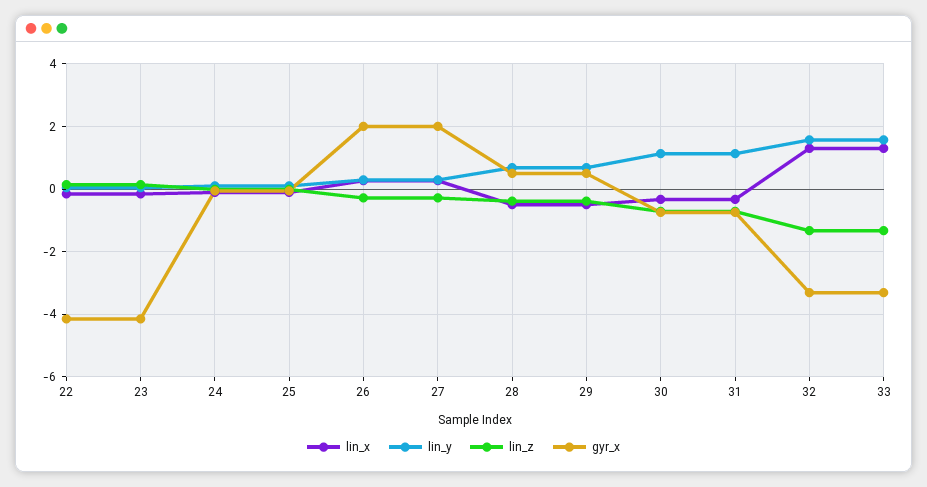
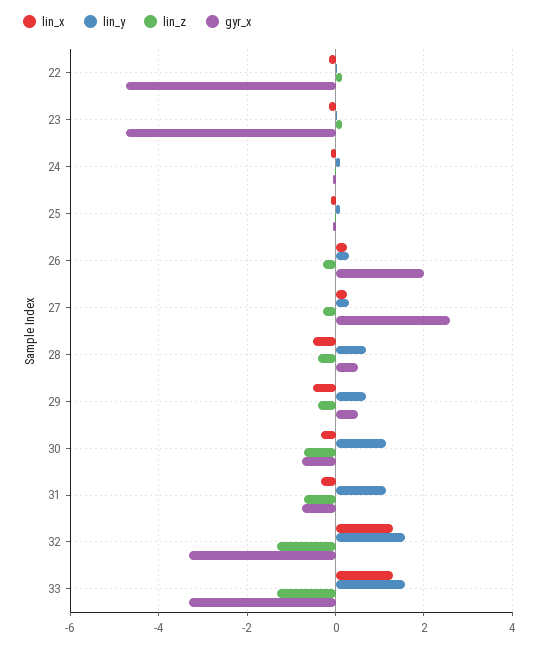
gyr_x, 22: -4.2 -> -4.8
gyr_x, 23: -4.2 -> -4.8
gyr_x, 27: 2 -> 2.6

